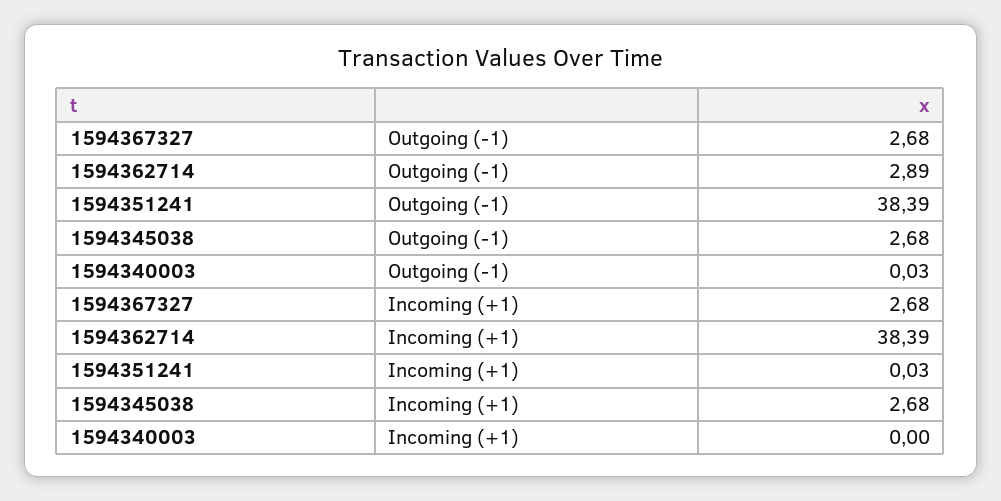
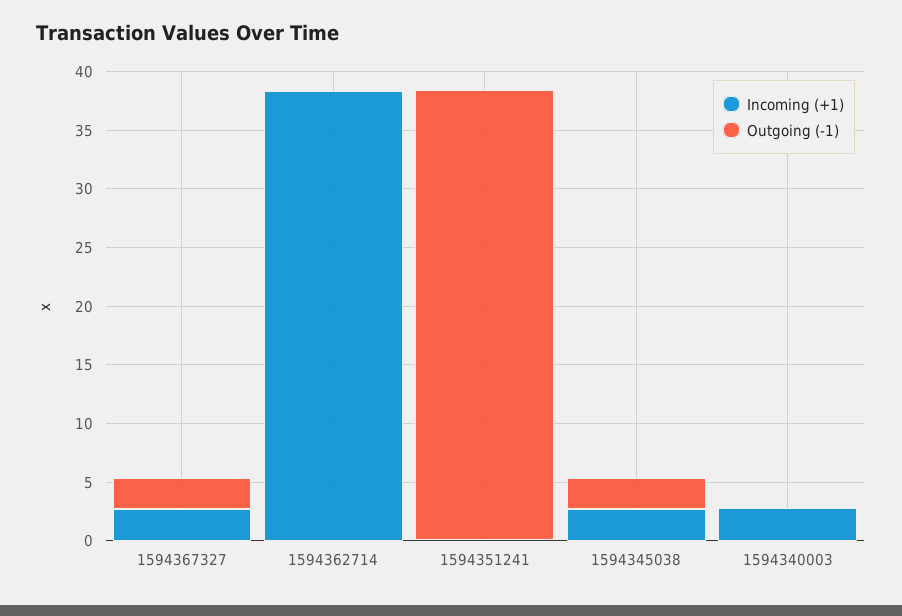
Outgoing (-1), 1594362714: 2.89 -> 0
Incoming (+1), 1594340003: 0 -> 3

